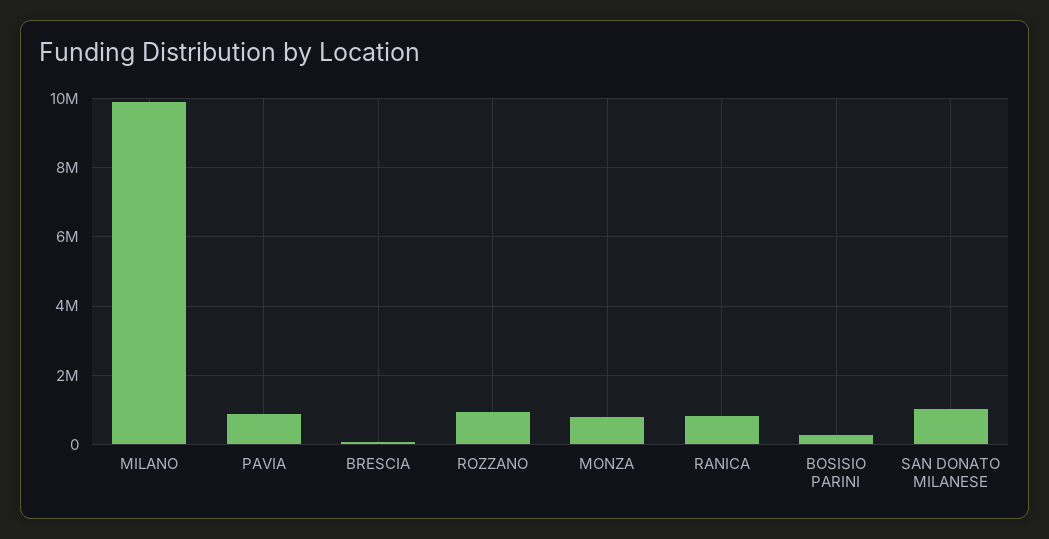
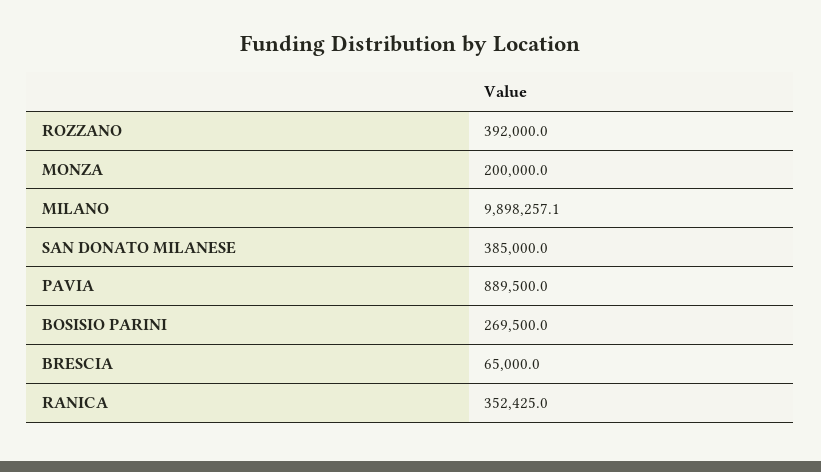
ROZZANO: 1000000 -> 392000
MONZA: 800000 -> 200000
RANICA: 800000 -> 352425
SAN DONATO MILANESE: 1000000 -> 385000

